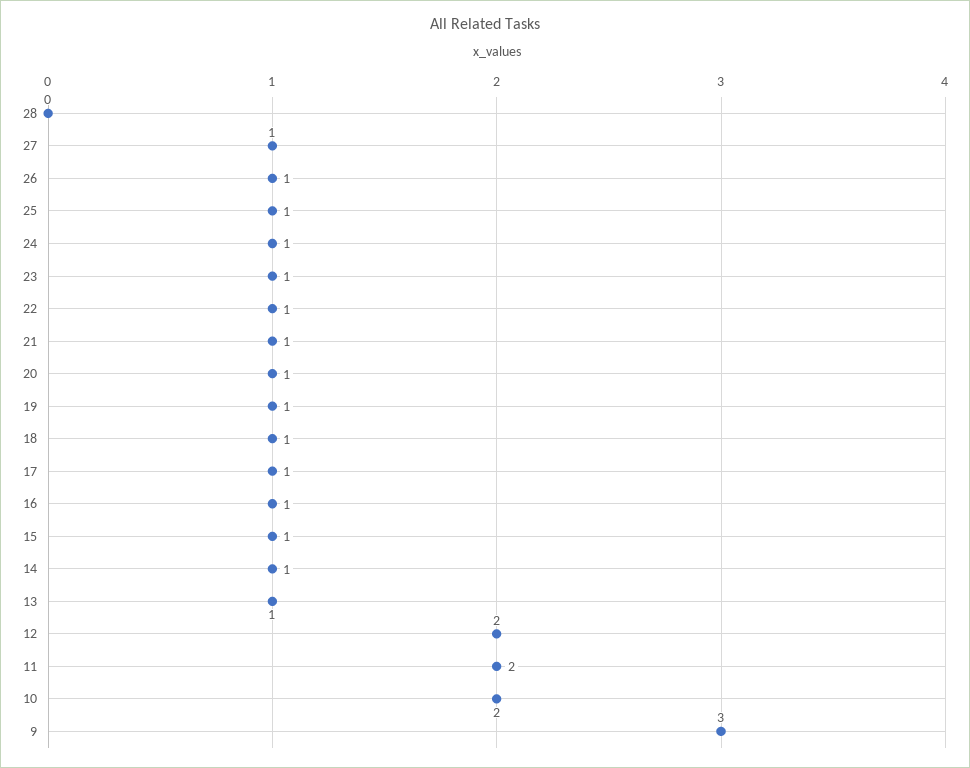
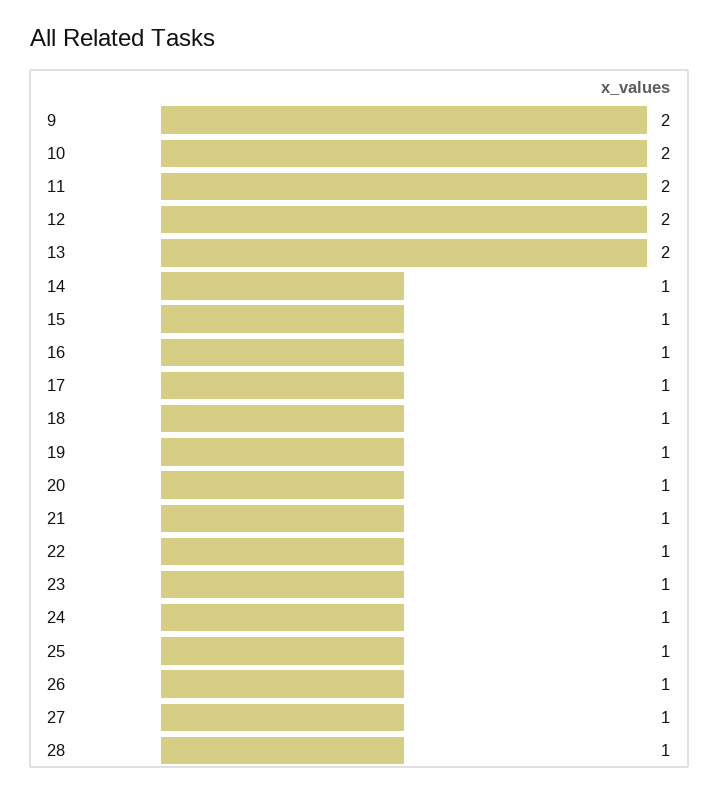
28: 0 -> 1
13: 1 -> 2
9: 3 -> 2

